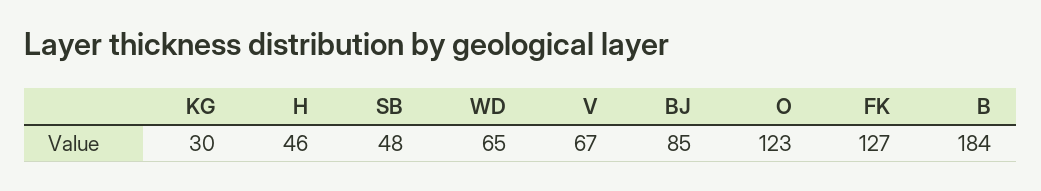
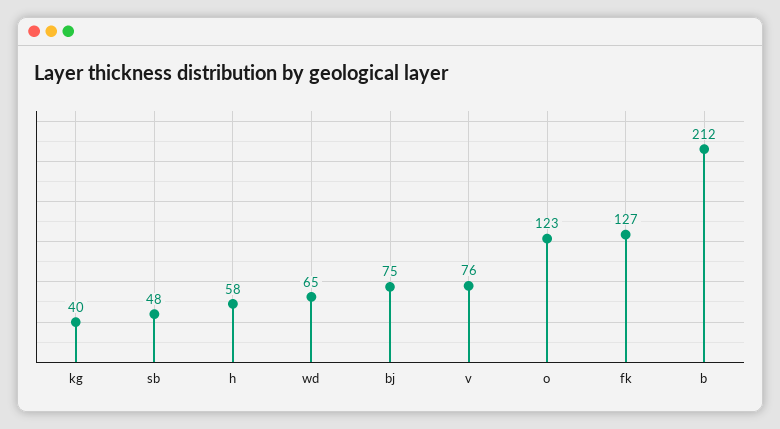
KG: 30 -> 40
H: 46 -> 58
V: 67 -> 76
BJ: 85 -> 75
B: 184 -> 212

